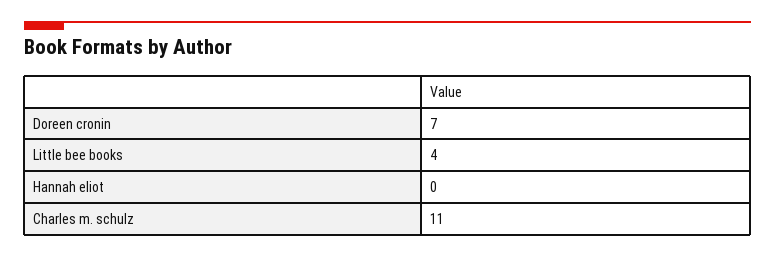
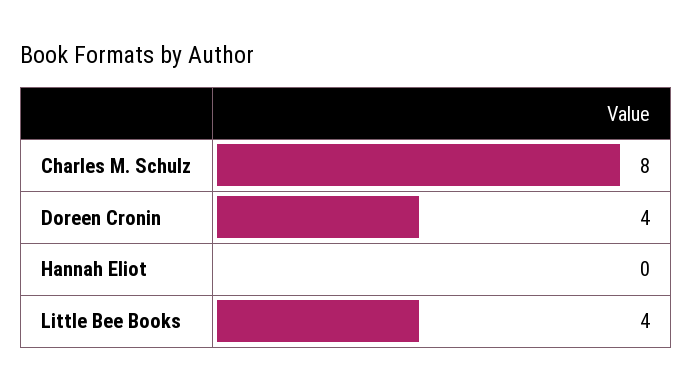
Doreen cronin: 7 -> 4
Charles m. schulz: 11 -> 8

